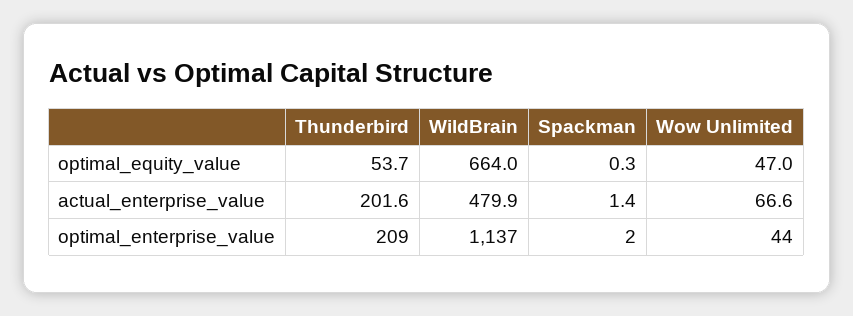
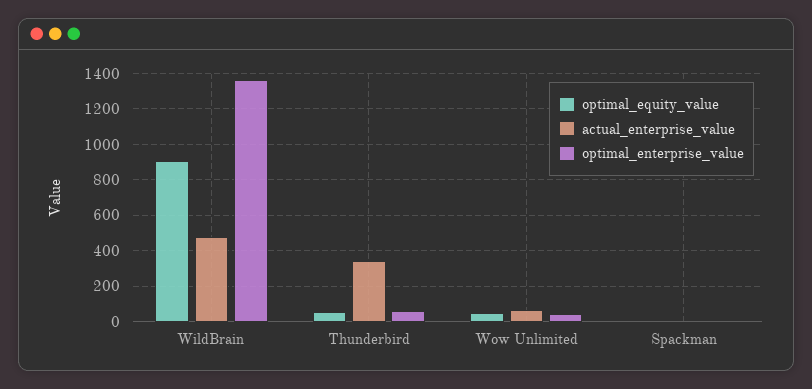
optimal_equity_value, WildBrain: 664 -> 900
actual_enterprise_value, Thunderbird: 201.6 -> 350
optimal_enterprise_value, Thunderbird: 209 -> 50
optimal_enterprise_value, WildBrain: 1137 -> 1350

